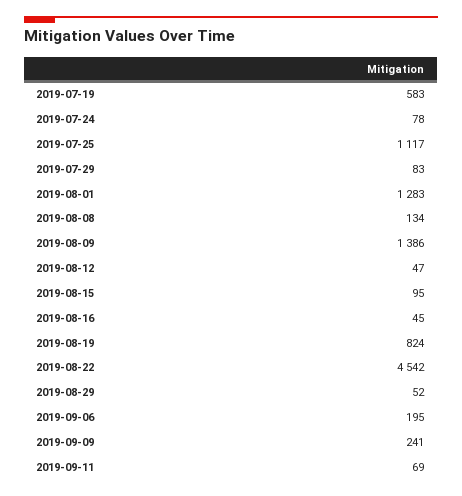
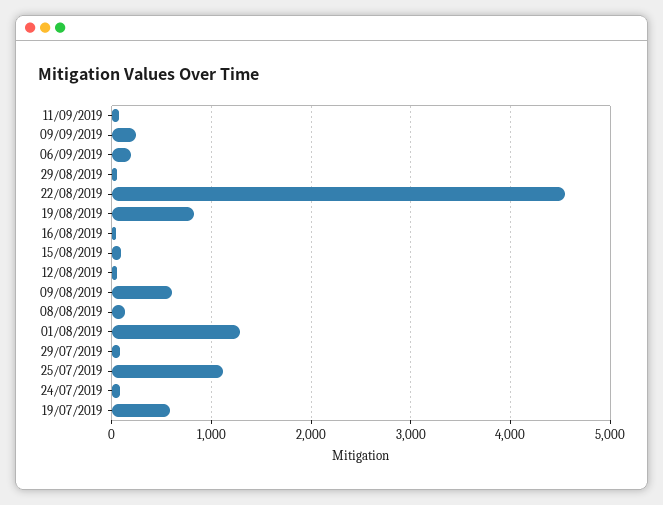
2019-08-09: 1386 -> 600

